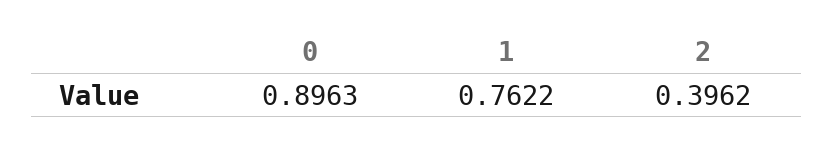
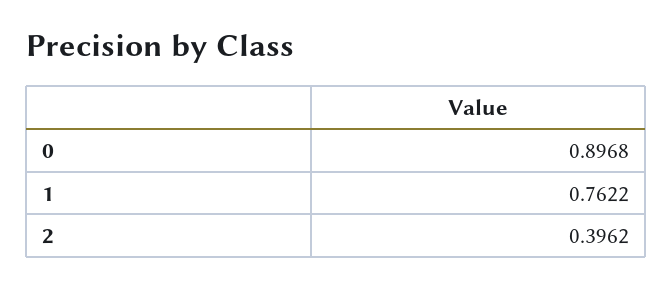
0: 0.8963 -> 0.8968

